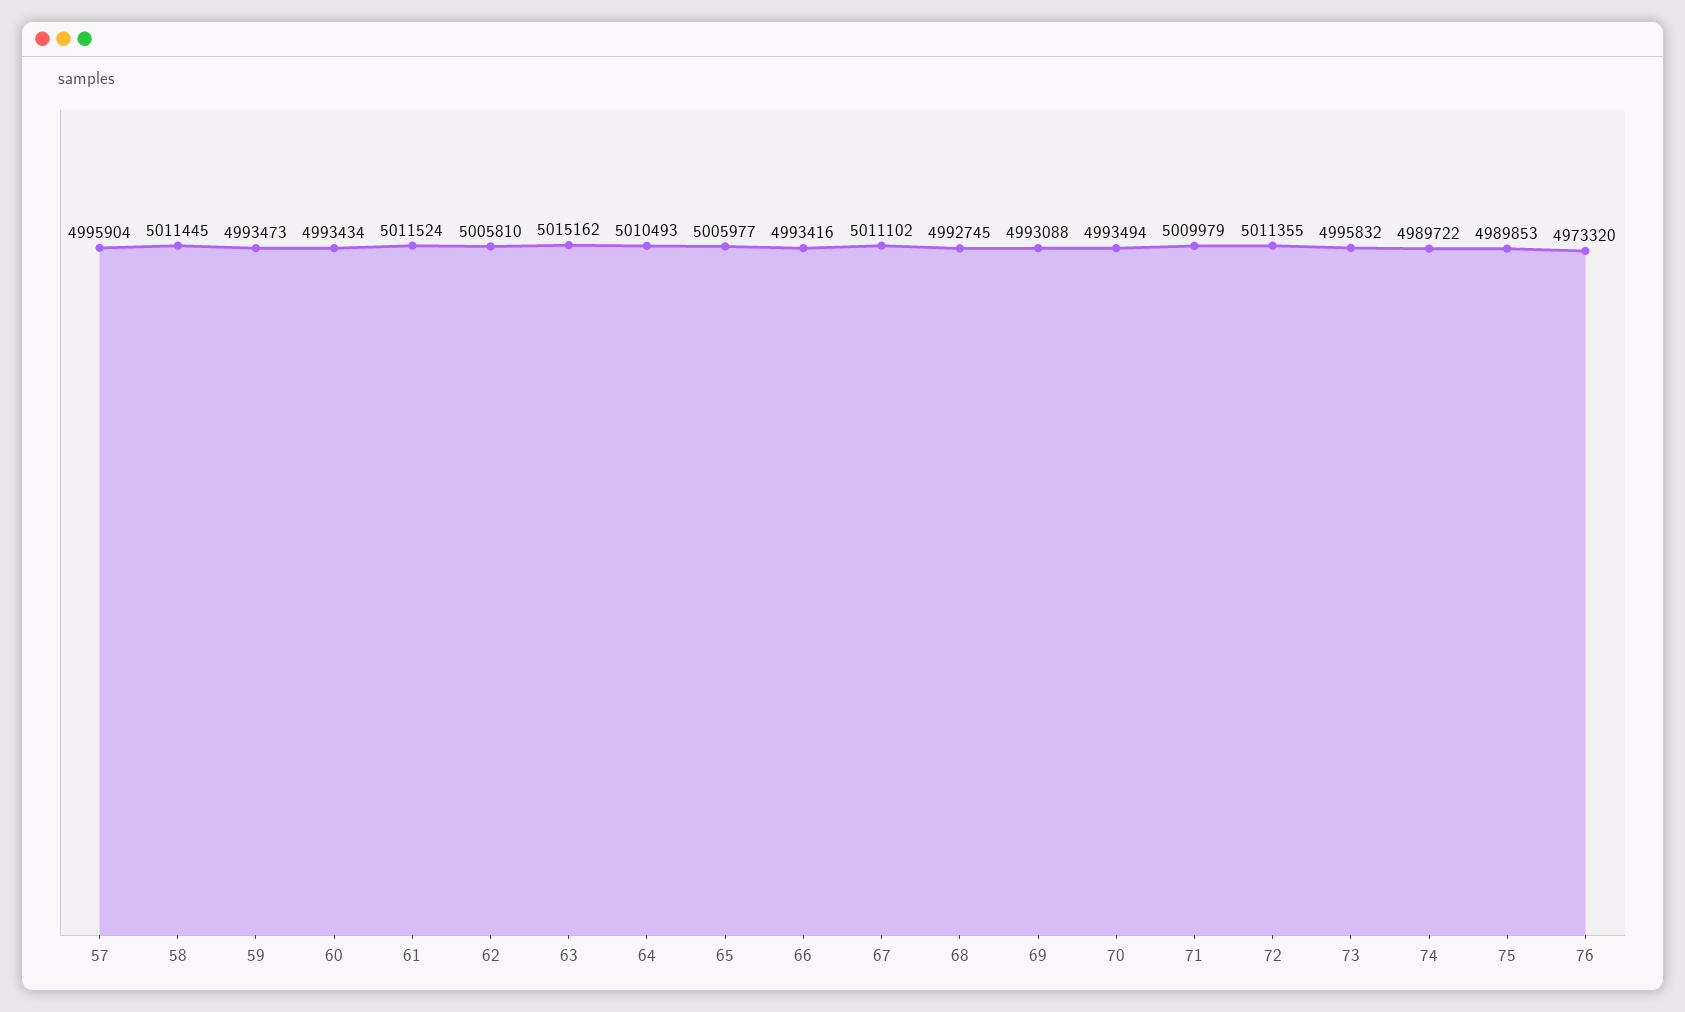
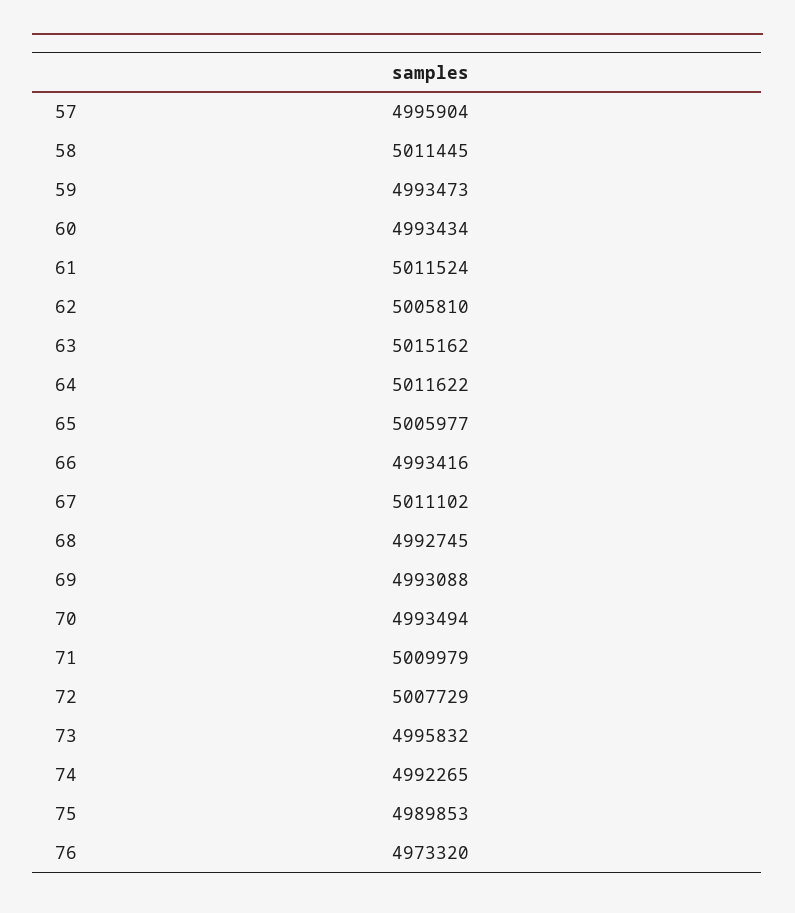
64: 5010493 -> 5011622
72: 5011355 -> 5007729
74: 4989722 -> 4992265

